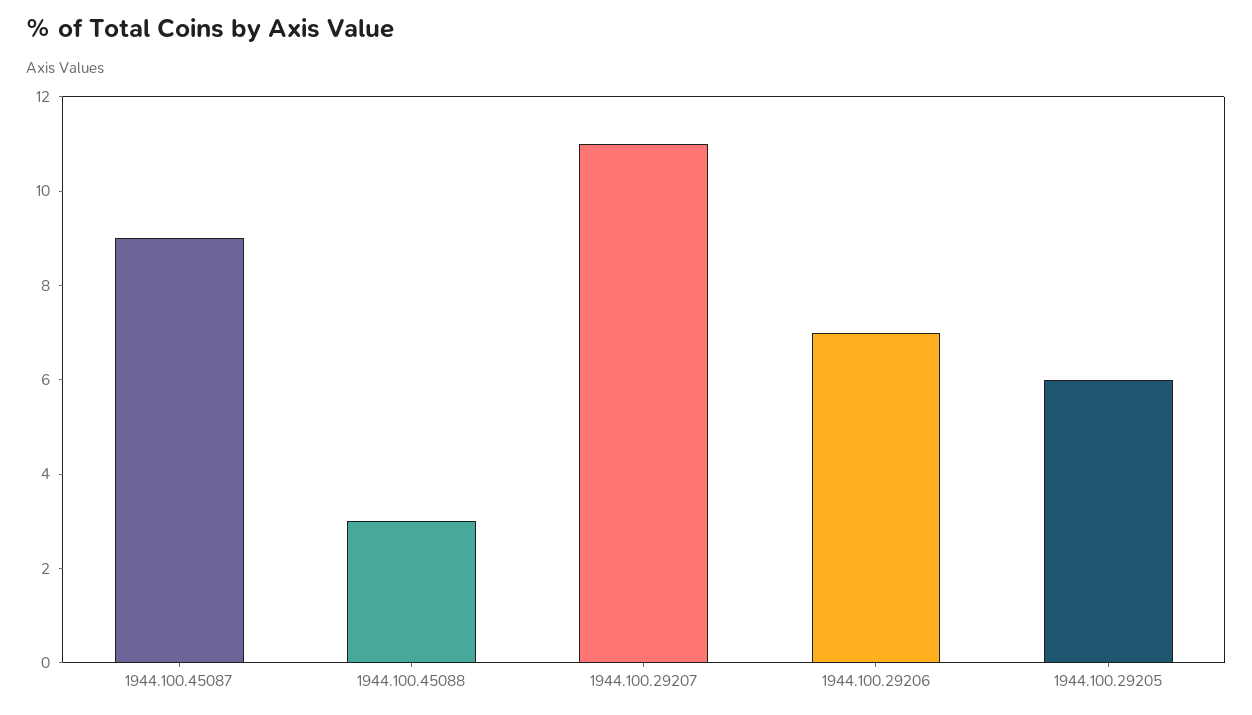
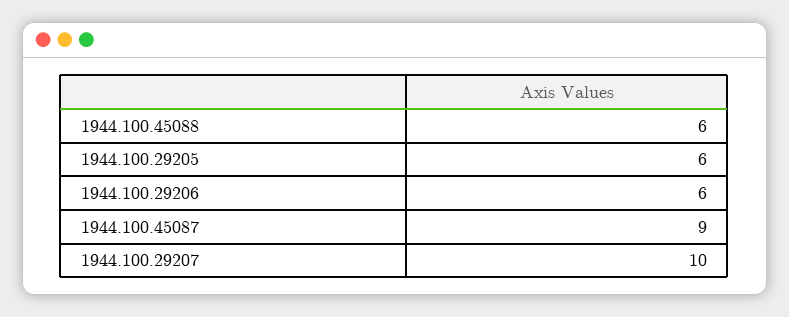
1944.100.45088: 3 -> 6
1944.100.29207: 11 -> 10
1944.100.29206: 7 -> 6

